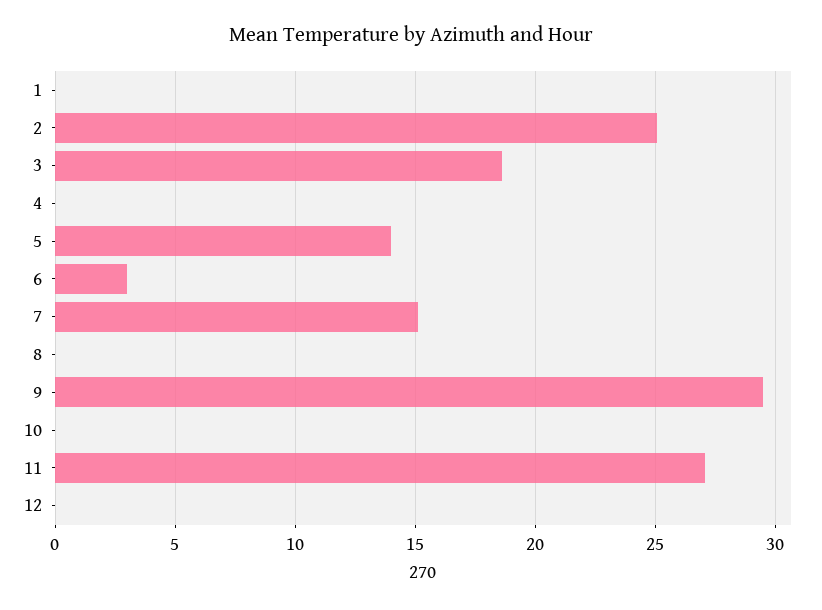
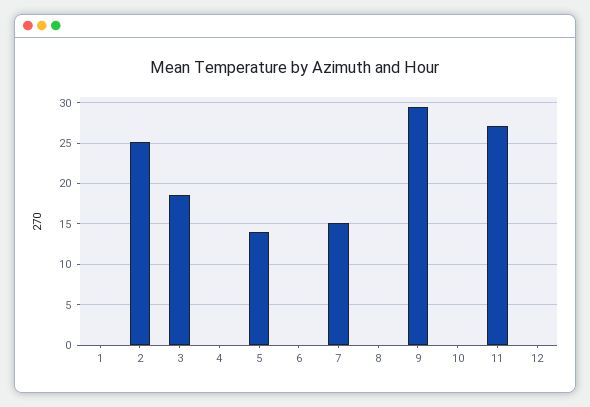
6: 3 -> 0

